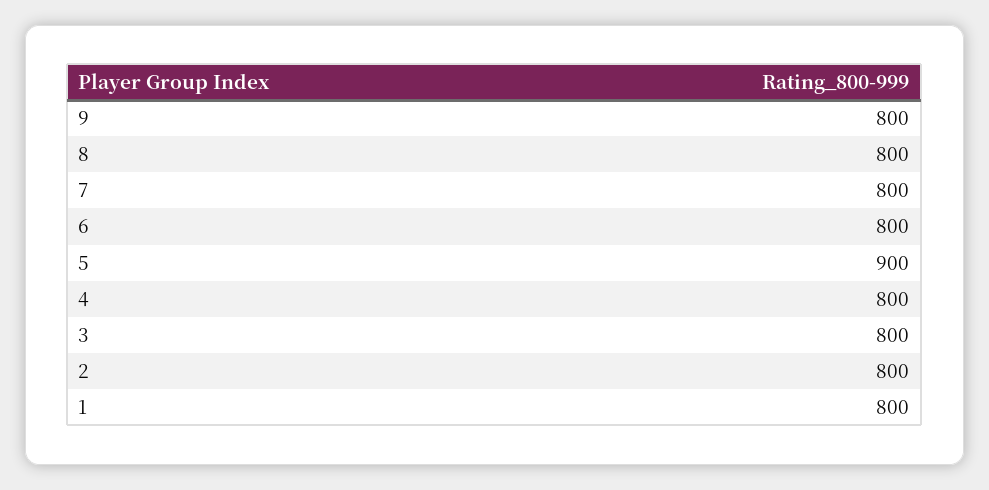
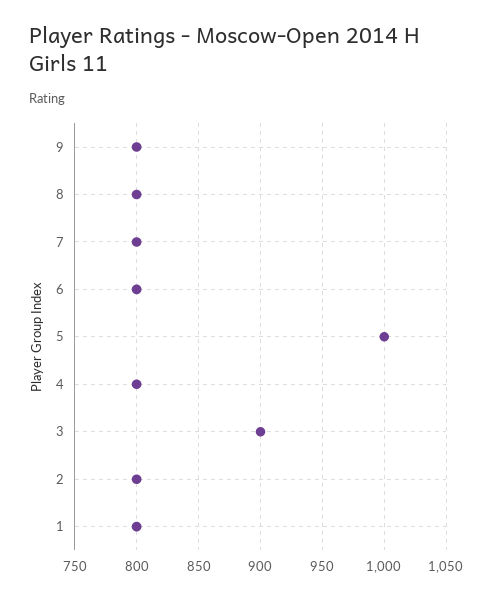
5: 900 -> 1000
3: 800 -> 900

